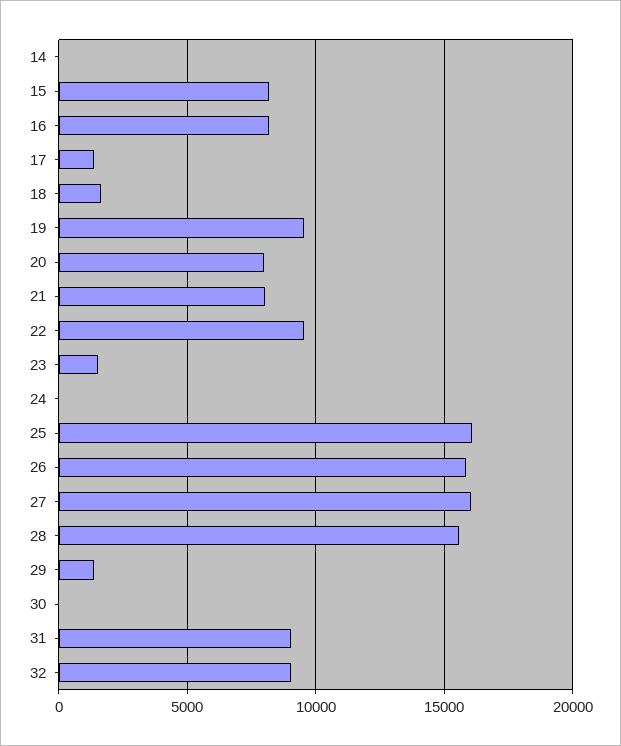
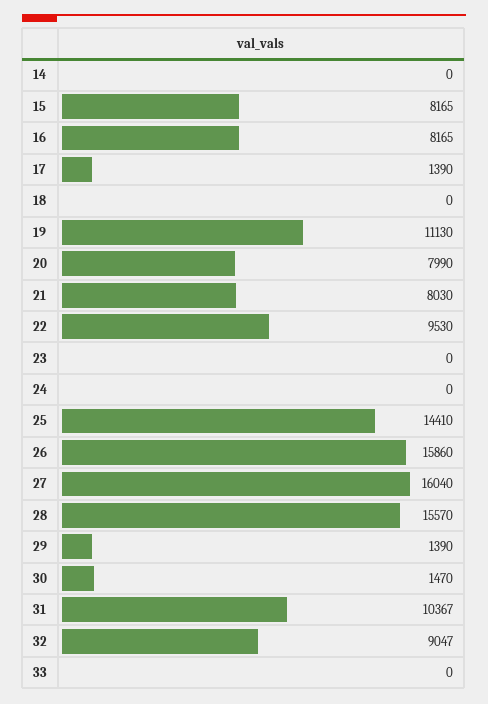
18: 1500 -> 0
19: 9500 -> 11130
23: 1500 -> 0
25: 16000 -> 14410
30: 0 -> 1470
31: 9000 -> 10367
33: none -> 0

